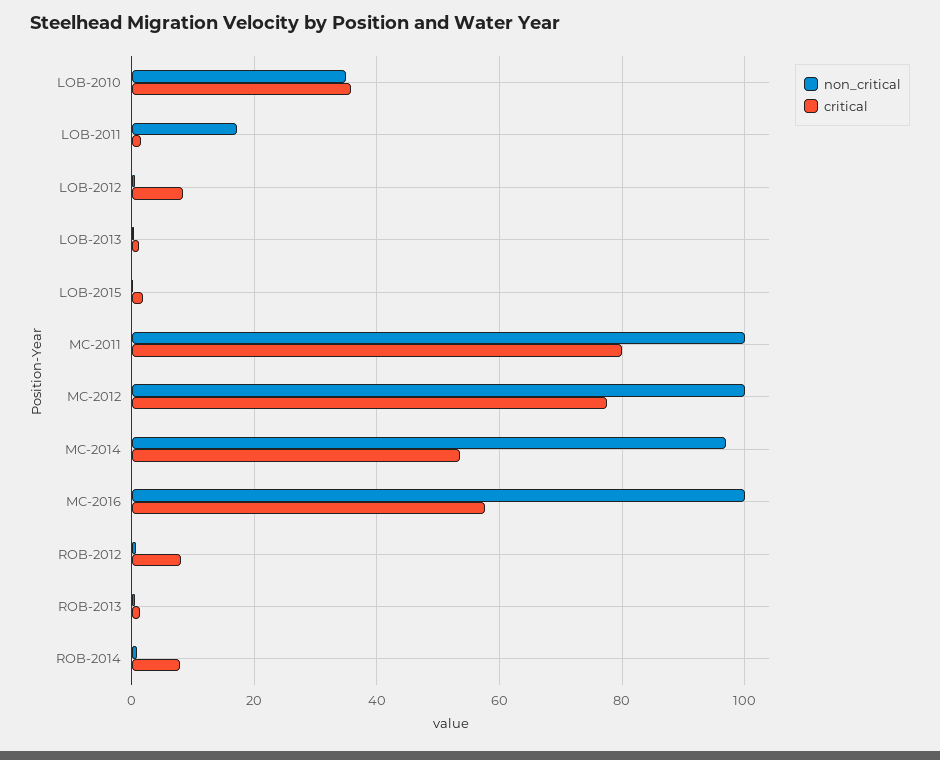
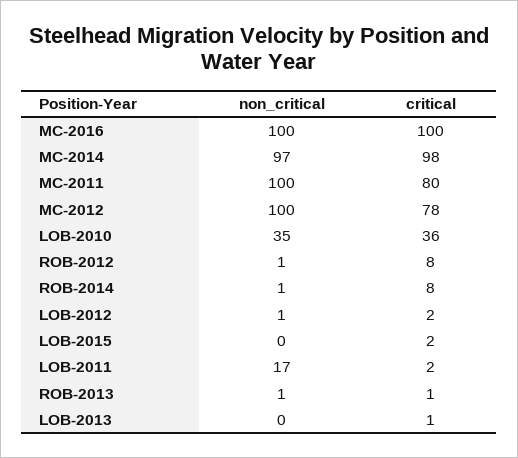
critical, LOB-2012: 8 -> 2
critical, MC-2014: 54 -> 98
critical, MC-2016: 58 -> 100

